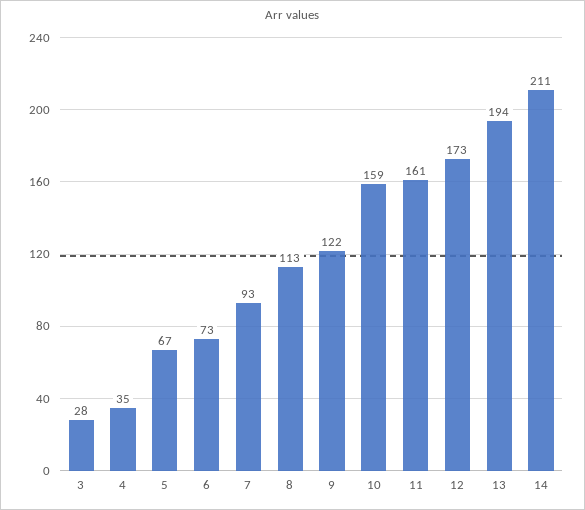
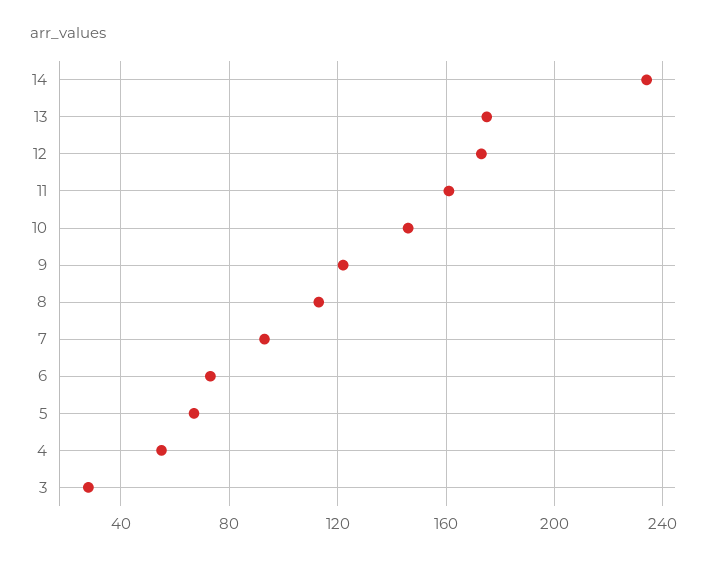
4: 35 -> 55
10: 159 -> 145
13: 194 -> 175
14: 211 -> 235

